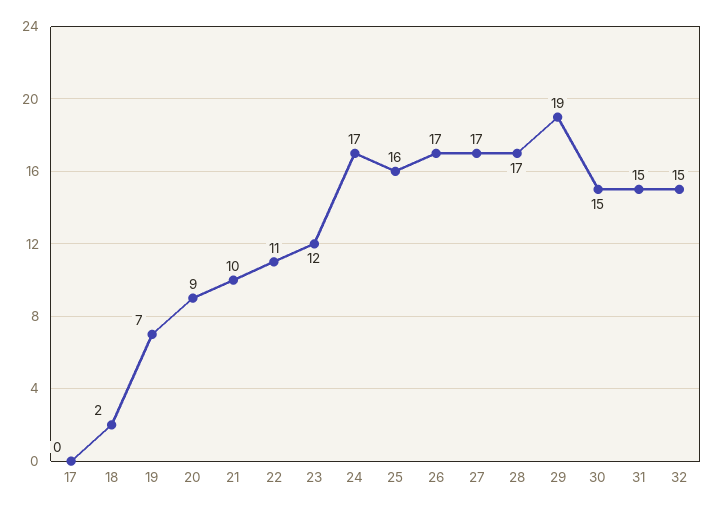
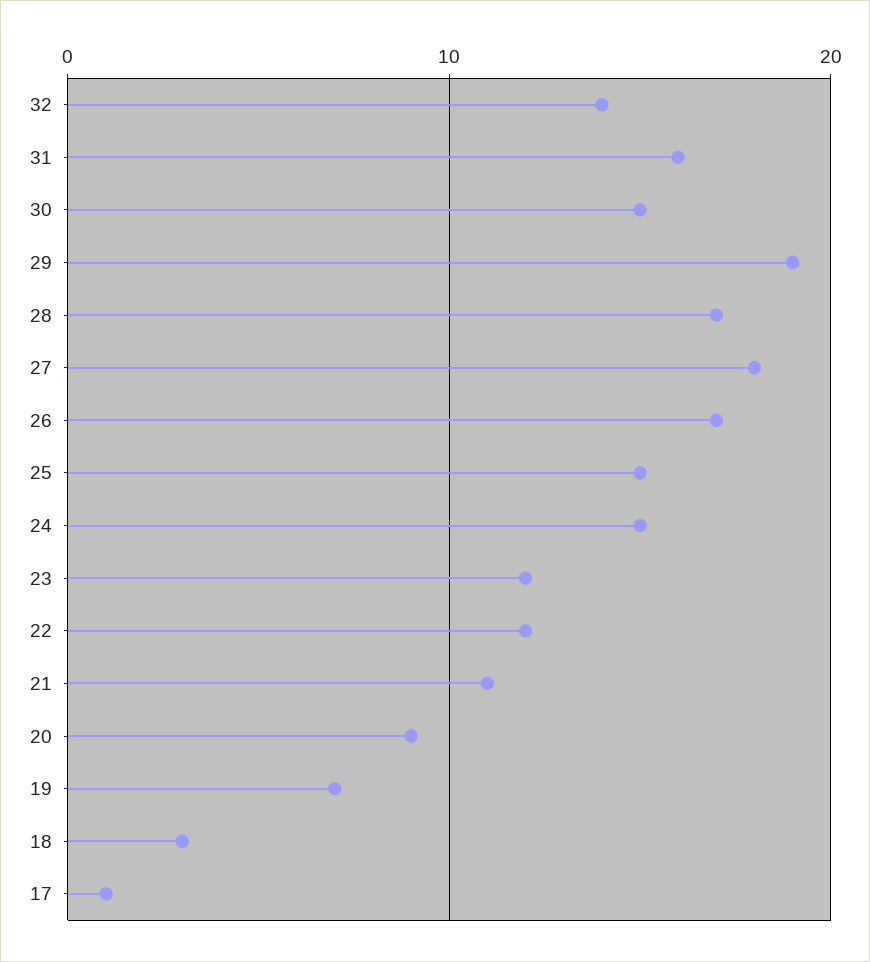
17: 0 -> 1
18: 2 -> 3
21: 10 -> 11
22: 11 -> 12
24: 17 -> 15
25: 16 -> 15
27: 17 -> 18
31: 15 -> 16
32: 15 -> 14

